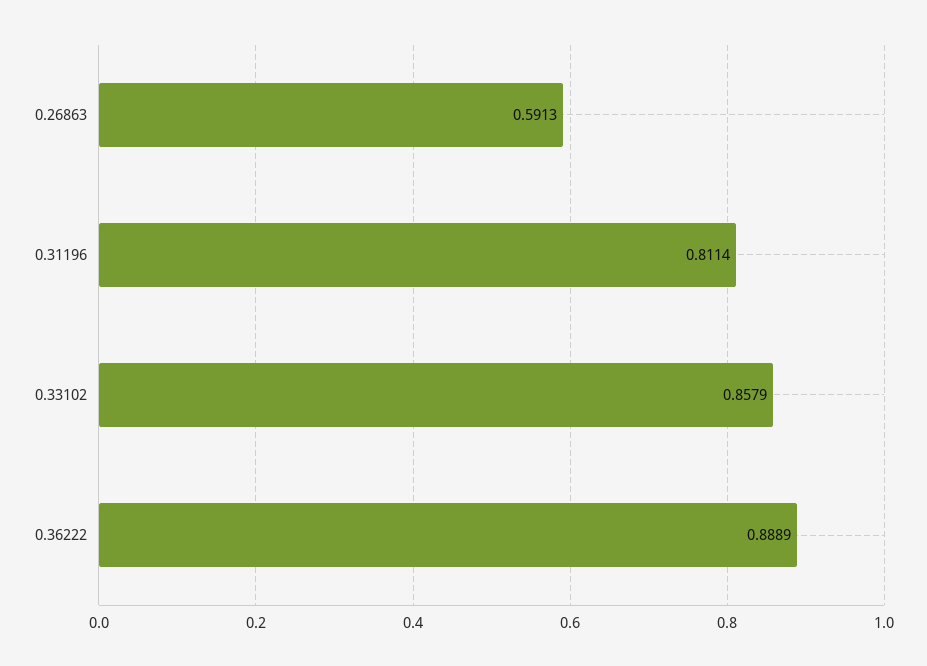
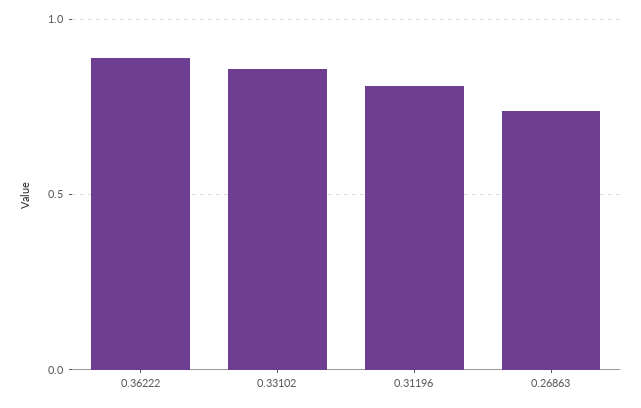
0.26863: 0.5913 -> 0.75

